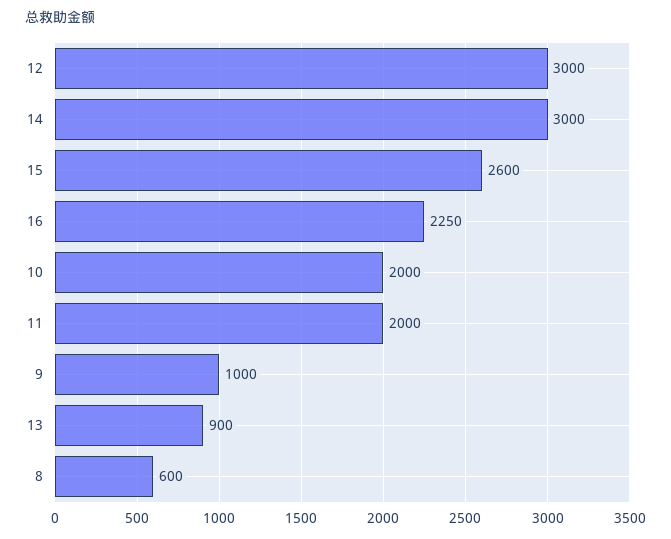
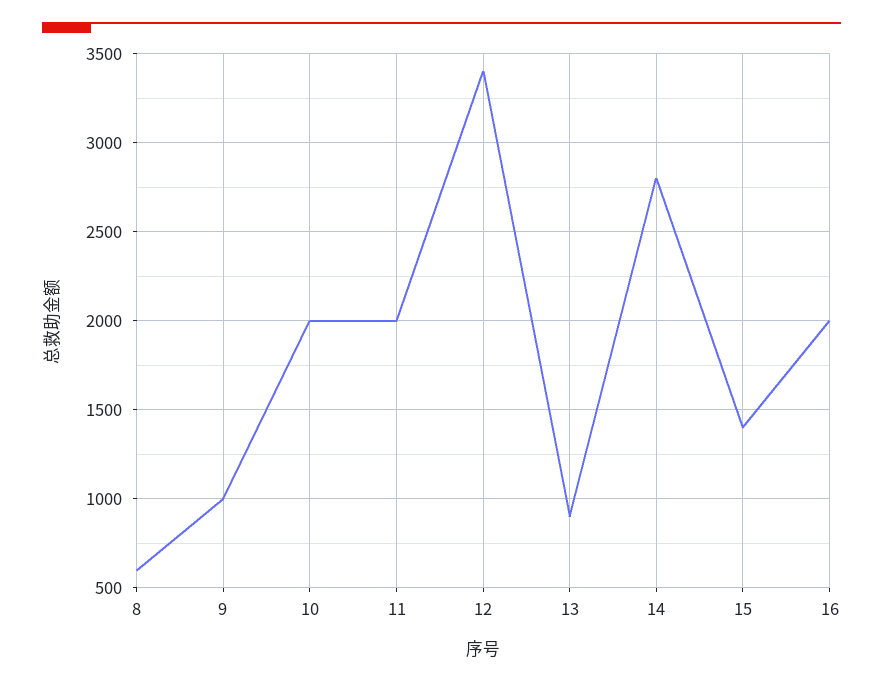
12: 3000 -> 3400
14: 3000 -> 2800
15: 2600 -> 1400
16: 2250 -> 2000

